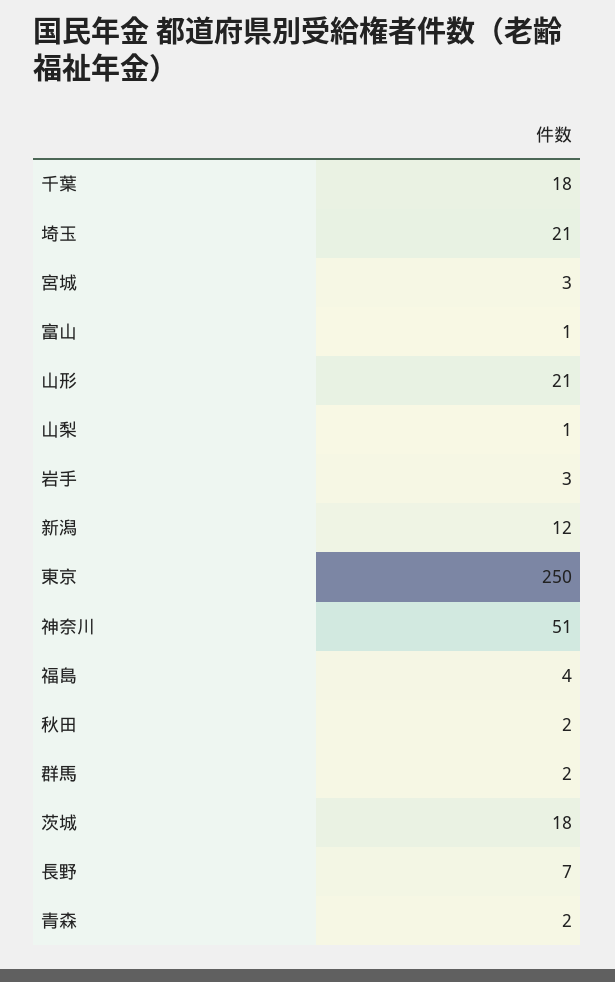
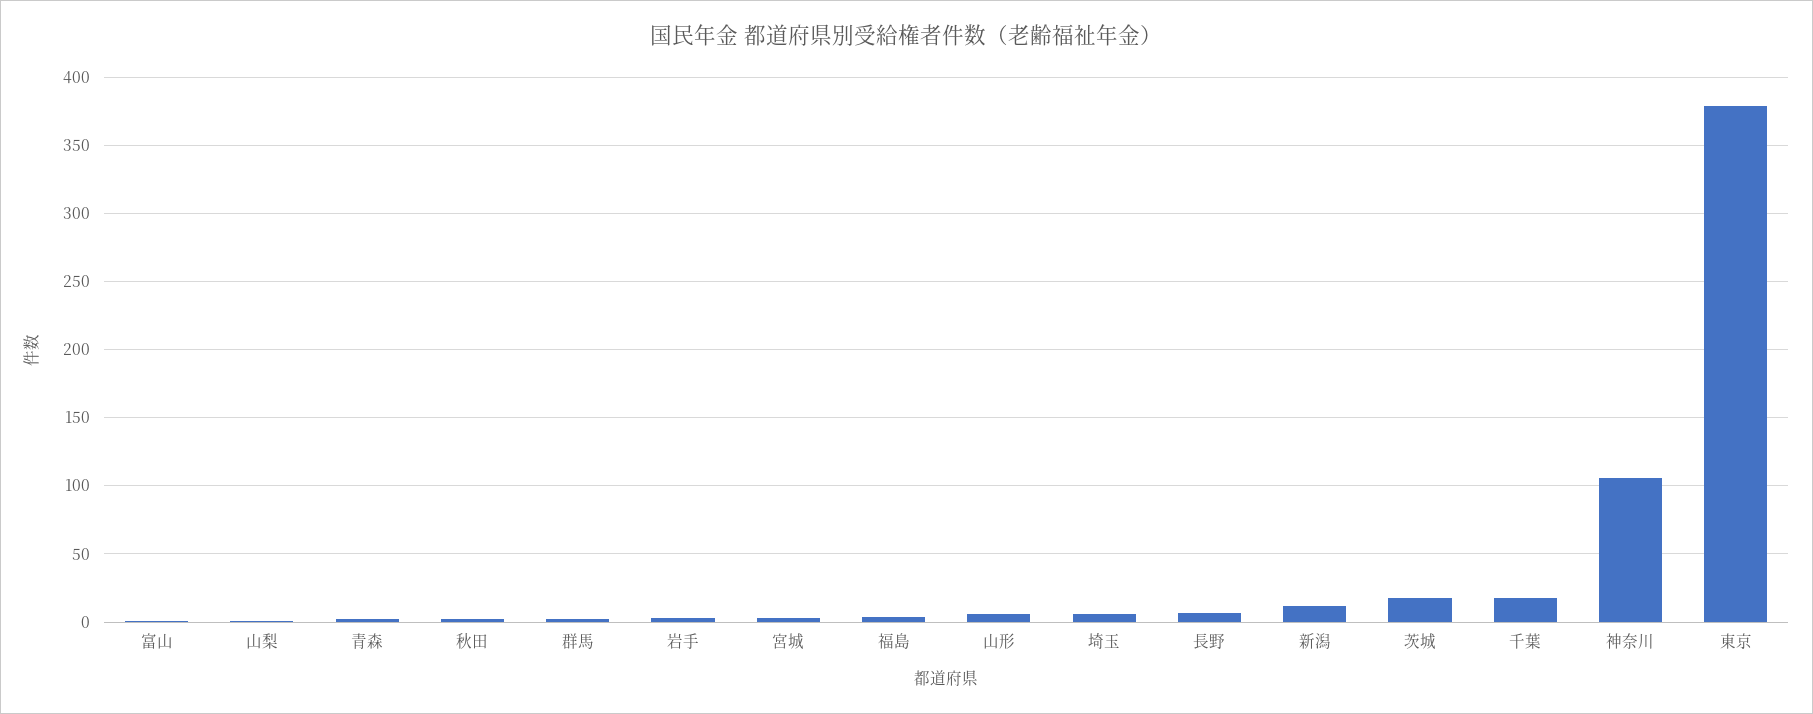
埼玉: 21 -> 5
山形: 21 -> 5
東京: 250 -> 380
神奈川: 51 -> 105

